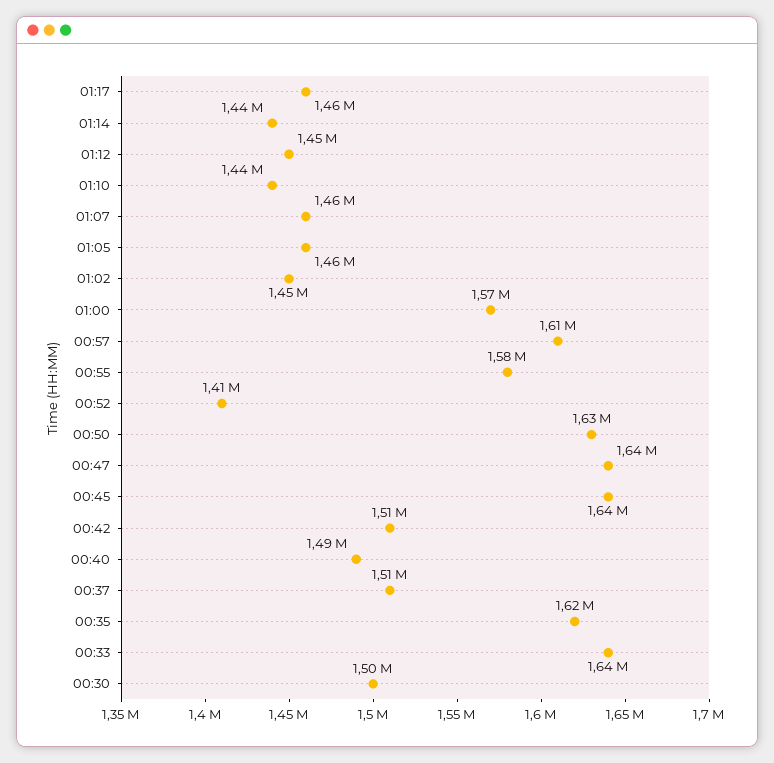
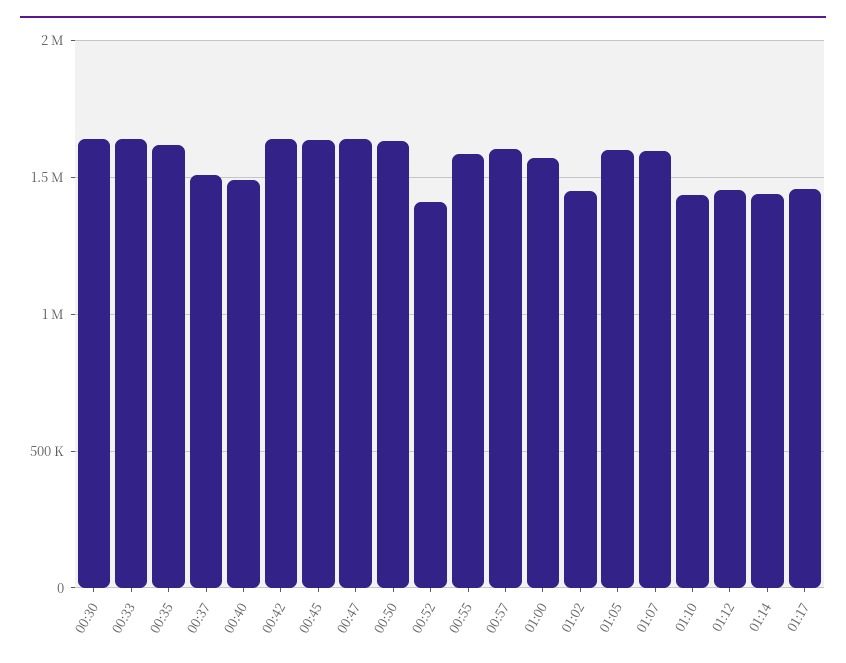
01:07: 1460000 -> 1600000
01:05: 1460000 -> 1600000
00:42: 1510000 -> 1650000
00:30: 1500000 -> 1650000

